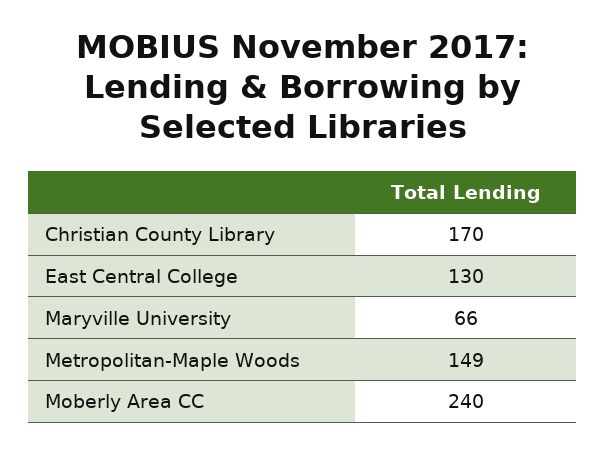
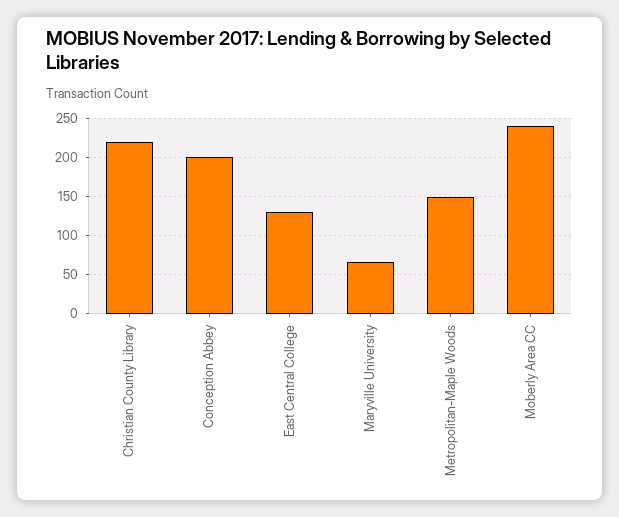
Christian County Library: 170 -> 220
Conception Abbey: none -> 200

